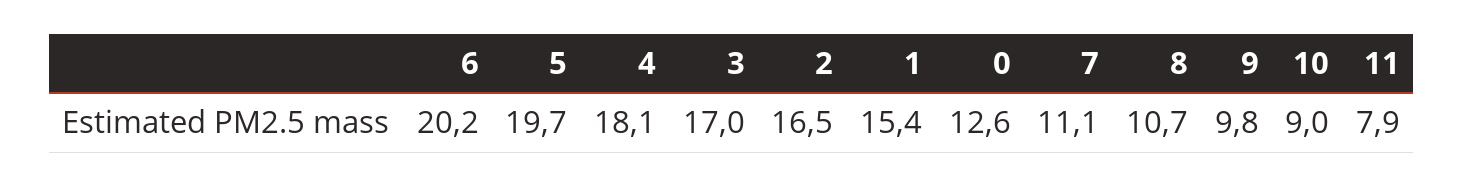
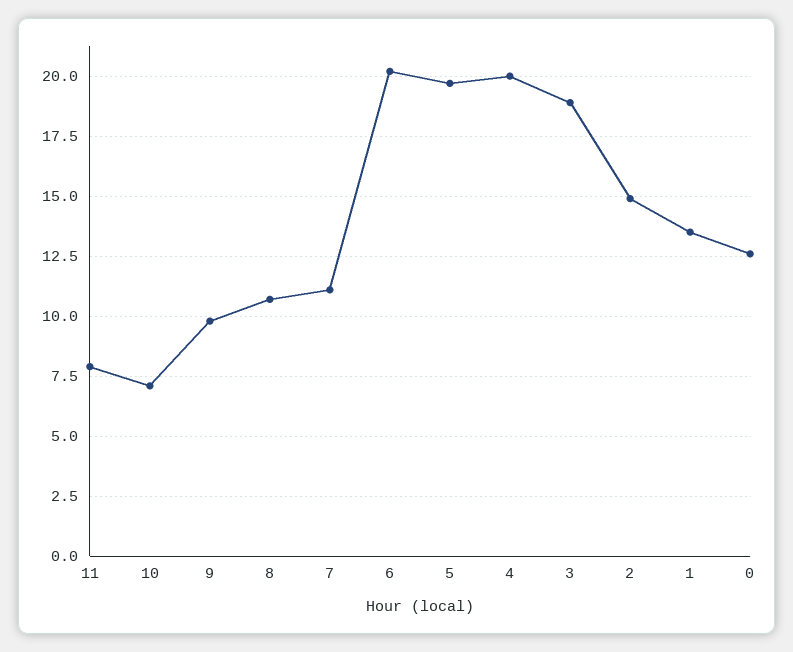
4: 18.1 -> 20
3: 17 -> 19
2: 16.5 -> 15
1: 15.4 -> 13.5
10: 9 -> 7

